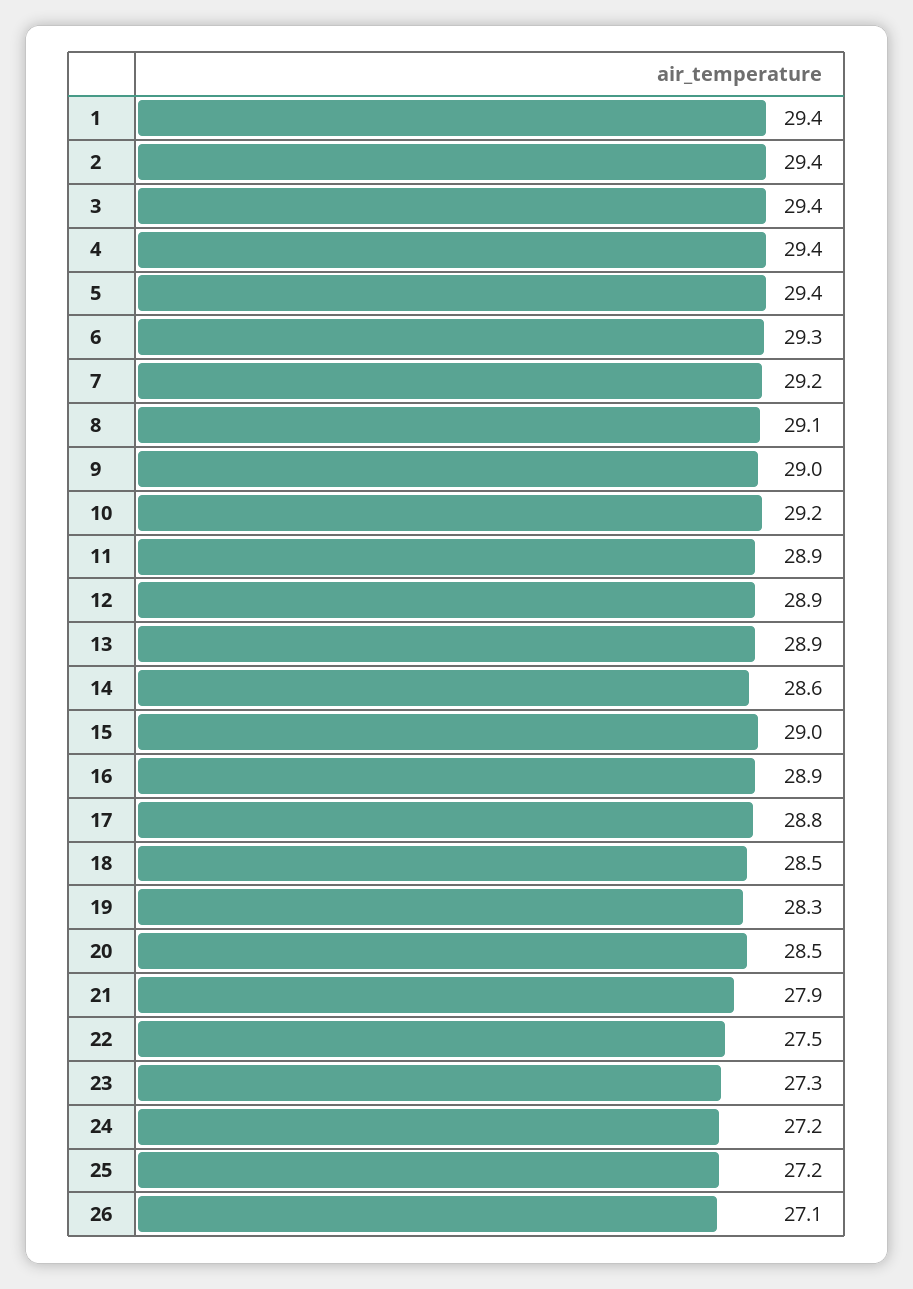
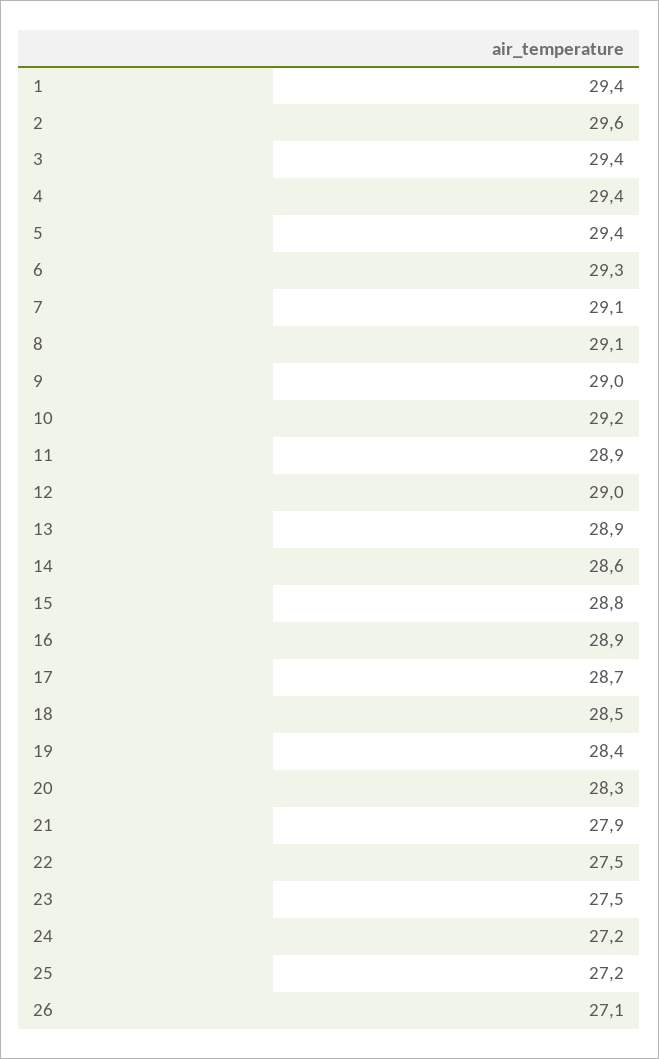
2: 29.4 -> 29.6
7: 29.2 -> 29.1
12: 28.9 -> 29
15: 29 -> 28.8
17: 28.8 -> 28.7
19: 28.3 -> 28.4
20: 28.5 -> 28.3
23: 27.3 -> 27.5

